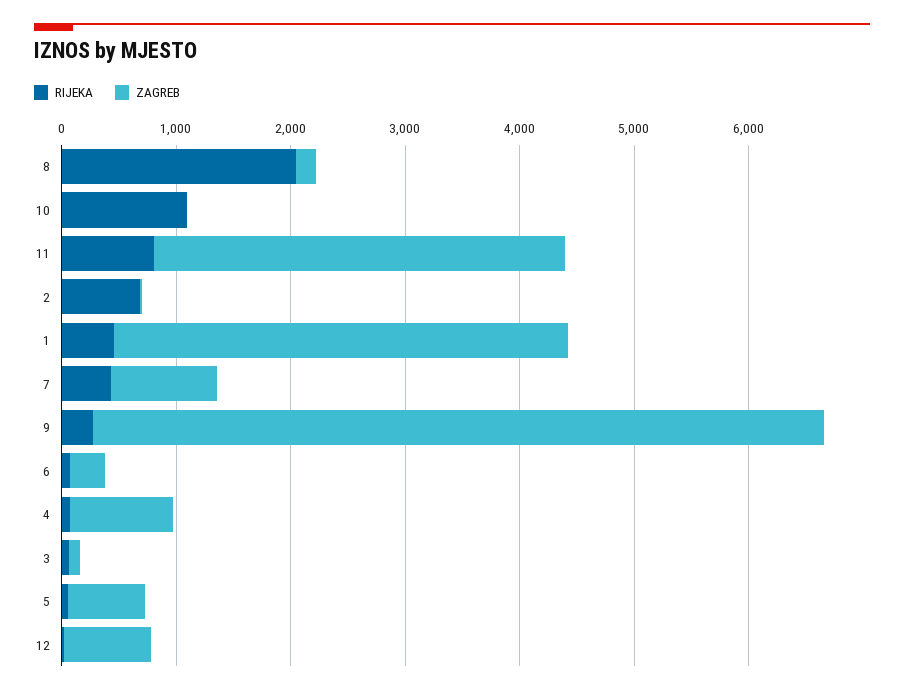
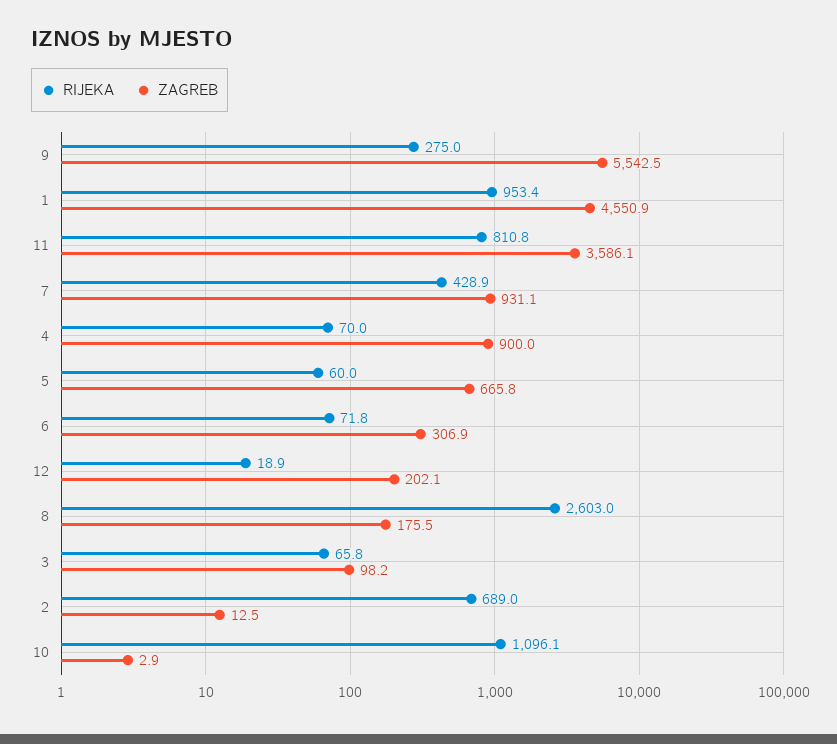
RIJEKA, 8: 2000 -> 2603
RIJEKA, 1: 400 -> 953.4
ZAGREB, 1: 4000 -> 4550.9
ZAGREB, 9: 6400 -> 5542.5
ZAGREB, 12: 800 -> 202.1

